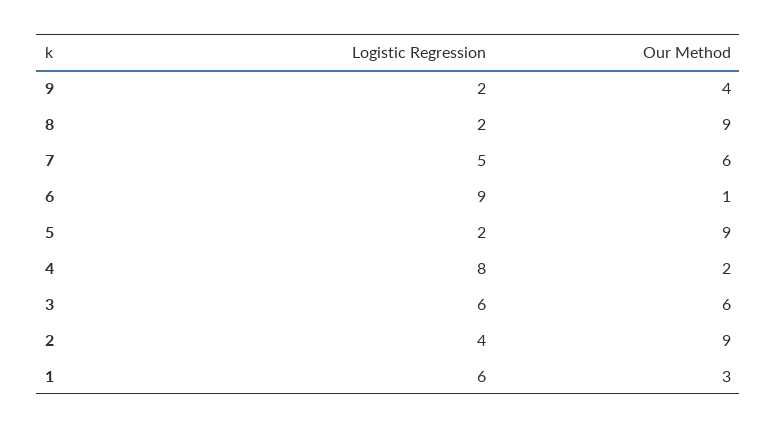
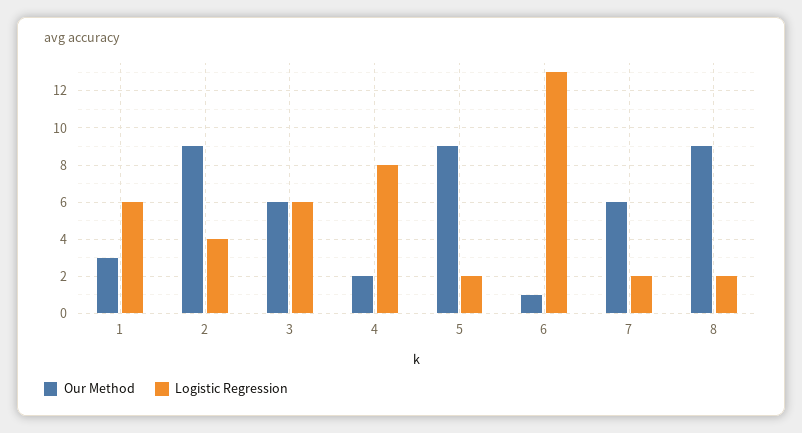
Logistic Regression, 9: 2 -> none
Our Method, 9: 4 -> none
Logistic Regression, 7: 5 -> 2
Logistic Regression, 6: 9 -> 13

